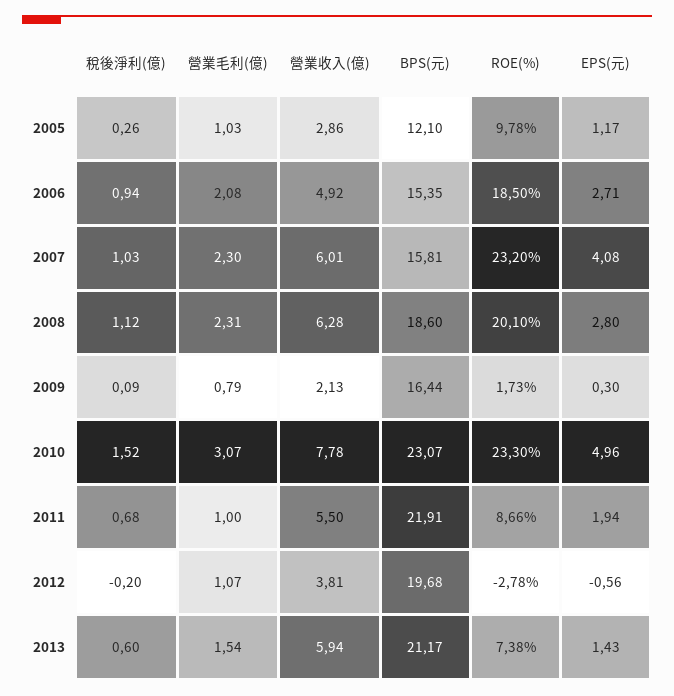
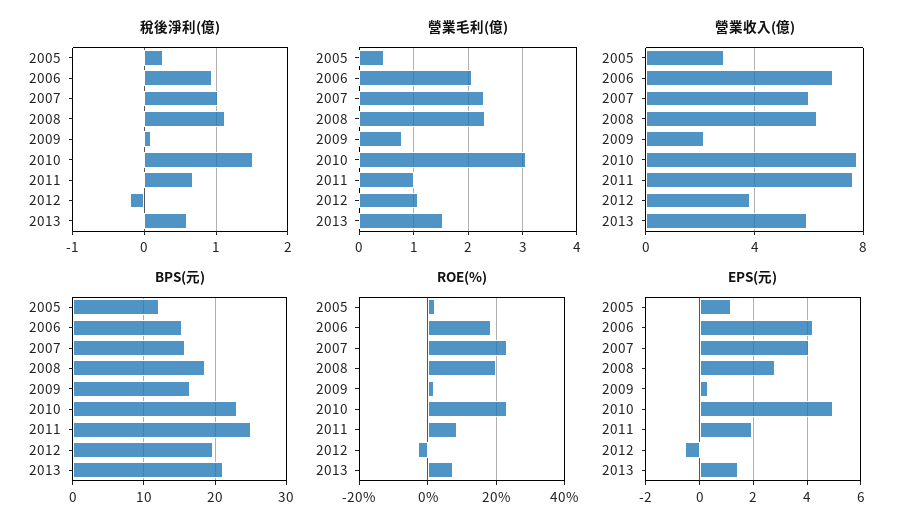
營業毛利(億), 2005: 1.03 -> 0.4
ROE(%), 2005: 9.78 -> 2
營業收入(億), 2006: 4.92 -> 7
EPS(元), 2006: 2.71 -> 4.25
營業收入(億), 2011: 5.5 -> 7.5
BPS(元), 2011: 21.91 -> 25

